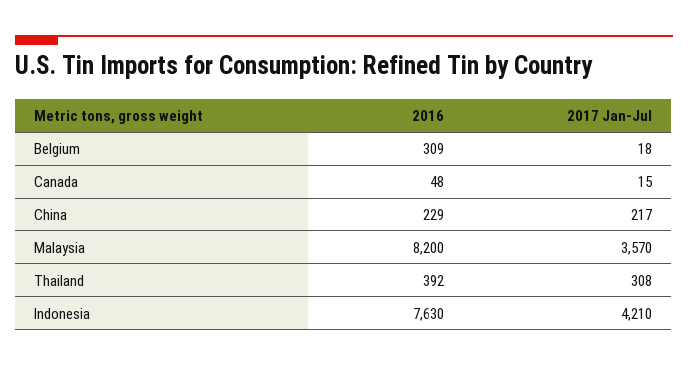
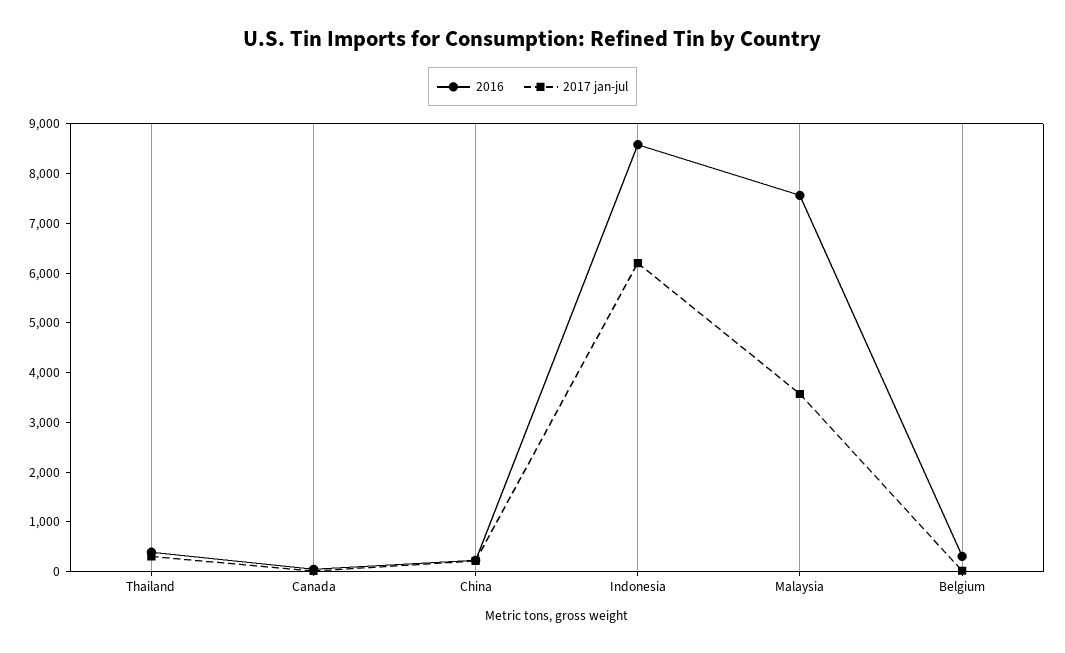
2016, Malaysia: 8200 -> 7600
2016, Indonesia: 7630 -> 8600
2017 Jan-Jul, Indonesia: 4210 -> 6200

